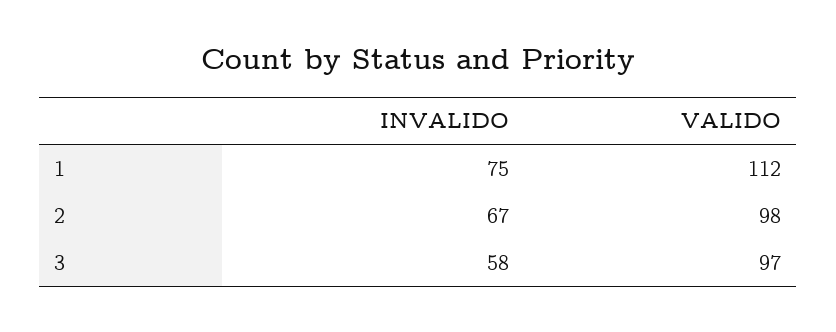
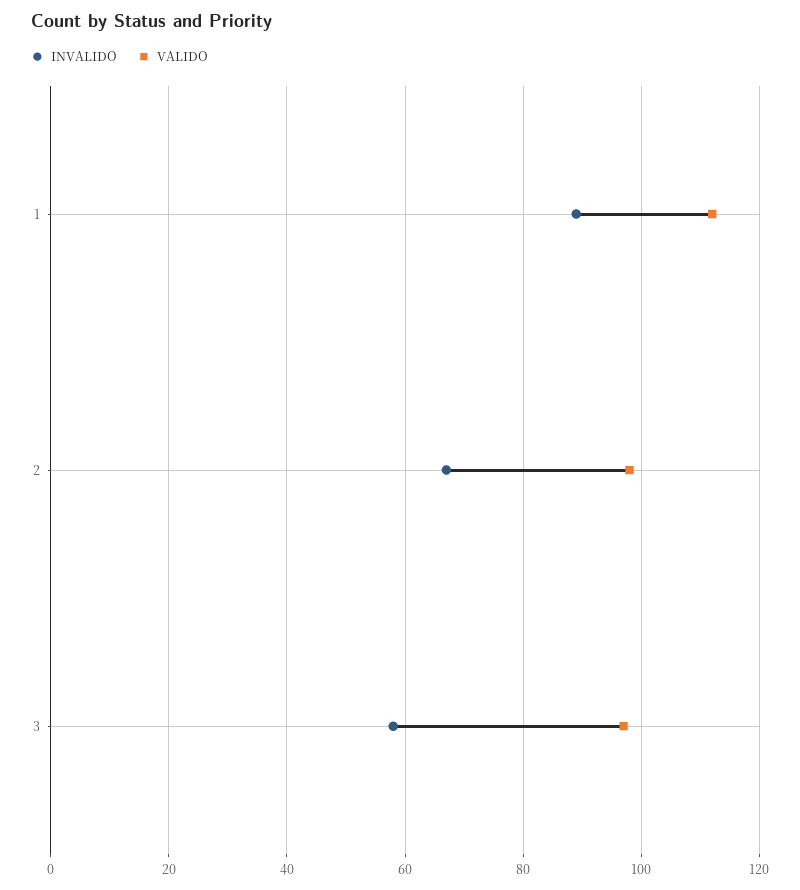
INVALIDO, 1: 75 -> 90

